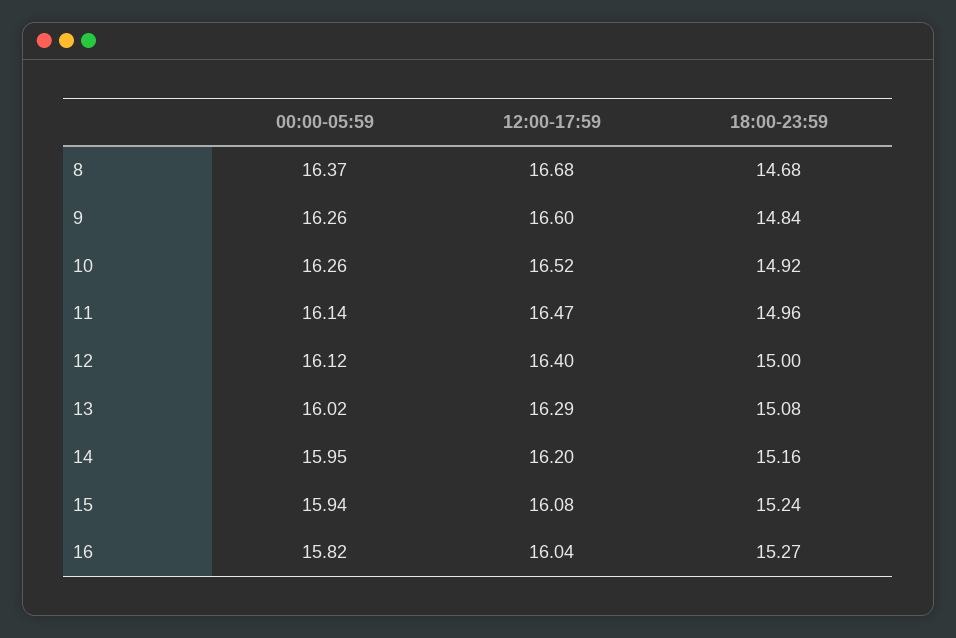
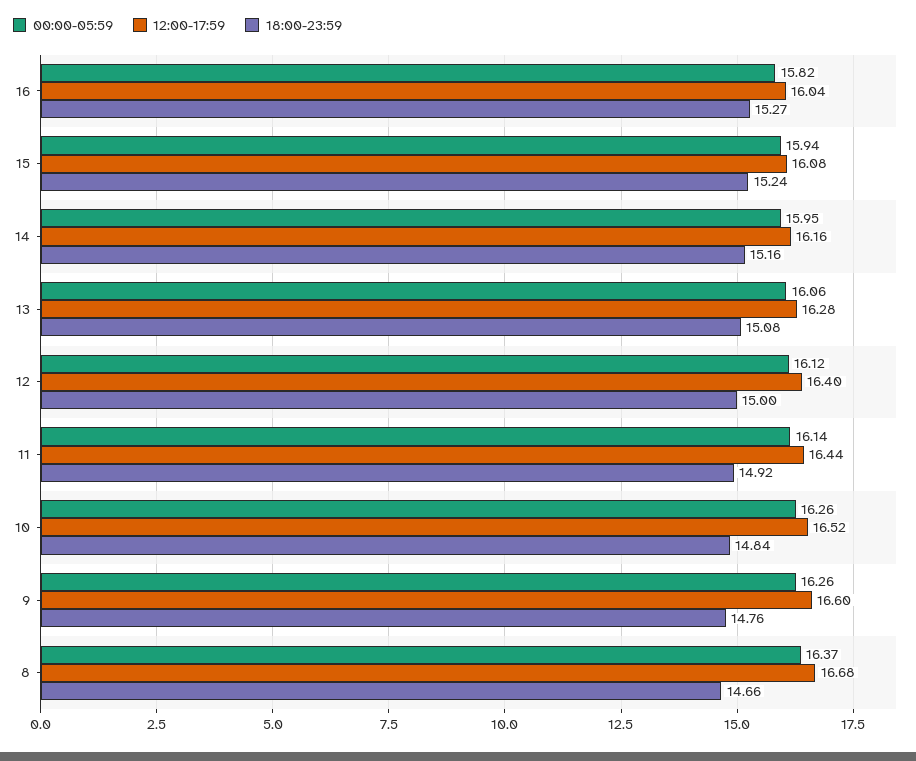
18:00-23:59, 8: 14.68 -> 14.66
18:00-23:59, 9: 14.84 -> 14.76
18:00-23:59, 10: 14.92 -> 14.84
12:00-17:59, 11: 16.47 -> 16.44
18:00-23:59, 11: 14.96 -> 14.92
00:00-05:59, 13: 16.02 -> 16.06
12:00-17:59, 13: 16.29 -> 16.28
12:00-17:59, 14: 16.2 -> 16.16

